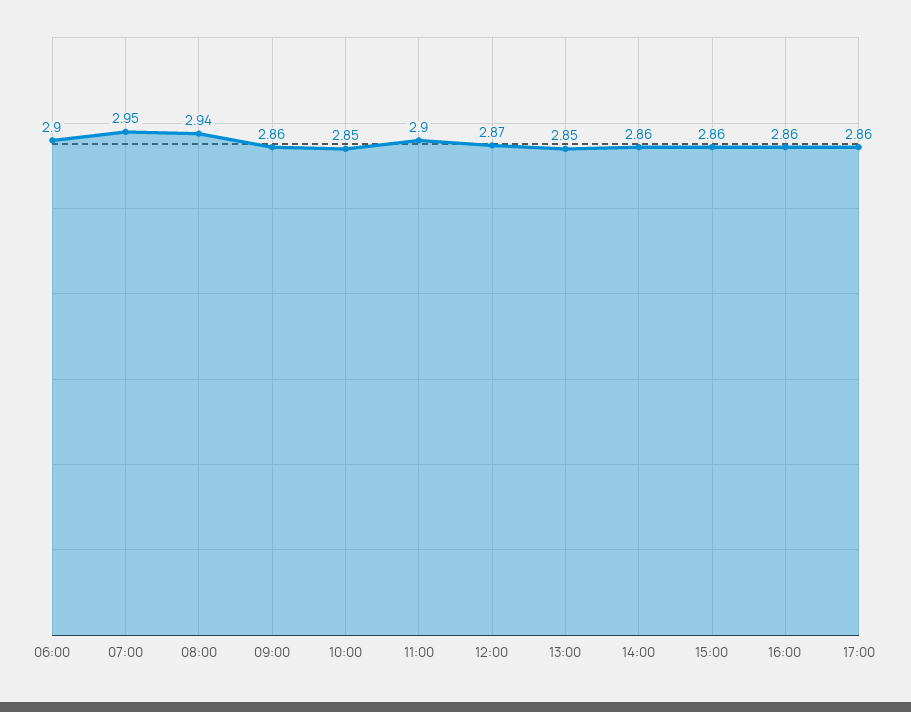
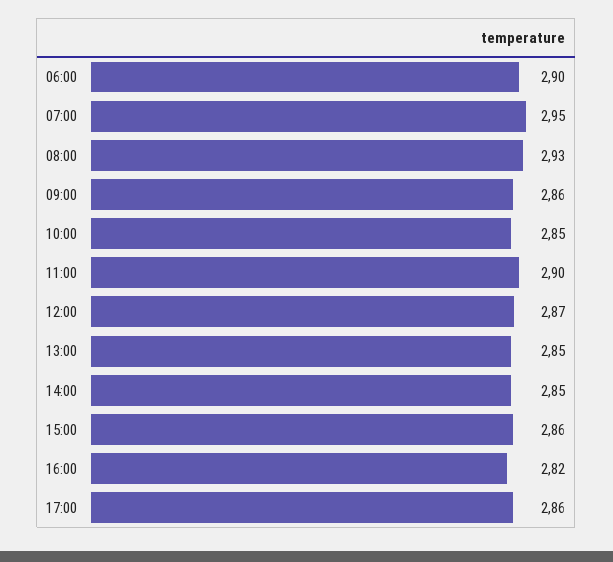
08:00: 2.94 -> 2.93
14:00: 2.86 -> 2.85
16:00: 2.86 -> 2.82

